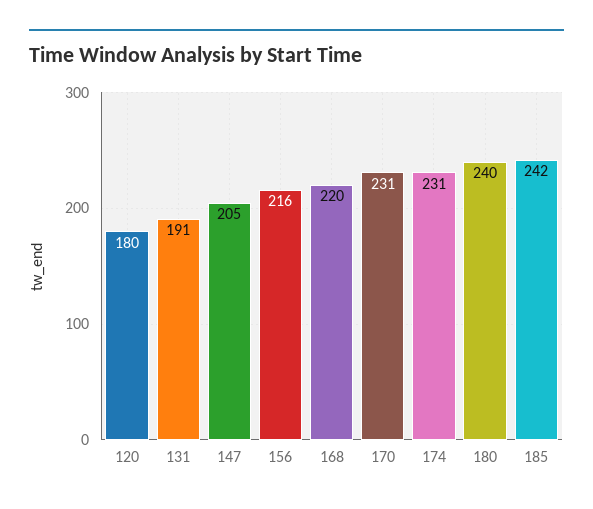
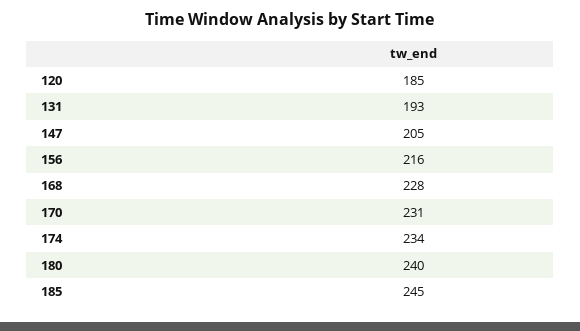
120: 180 -> 185
131: 191 -> 193
168: 220 -> 228
174: 231 -> 234
185: 242 -> 245

